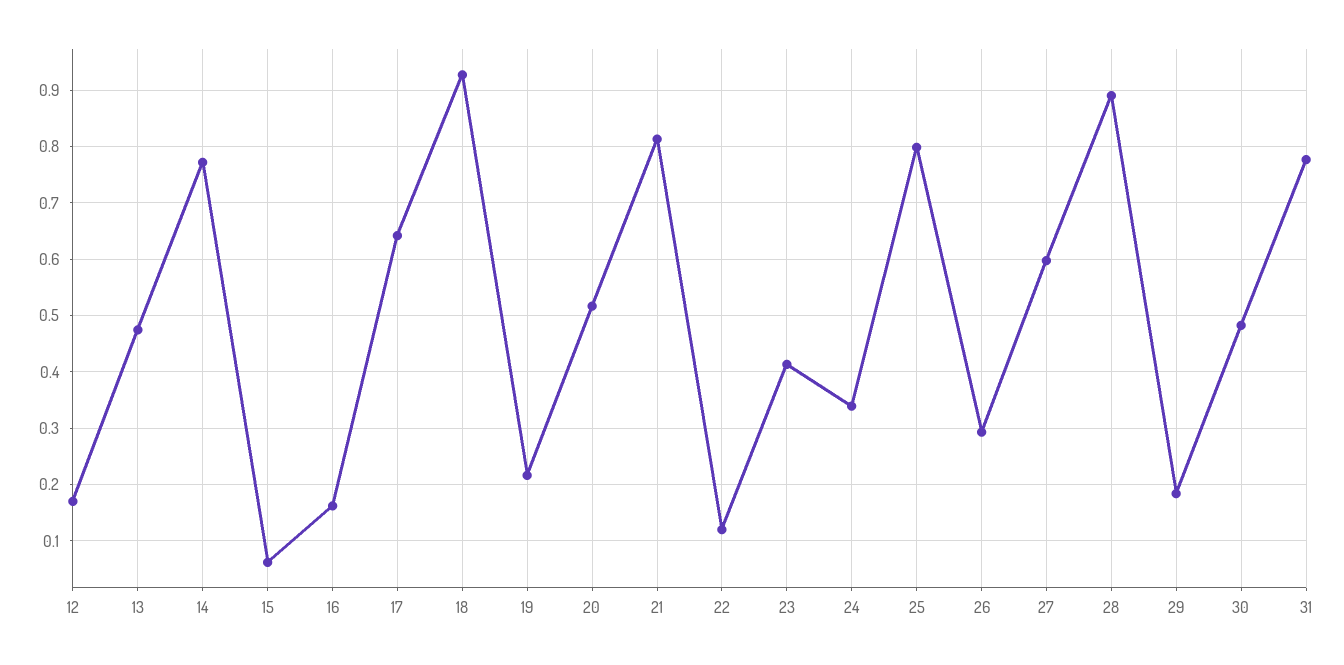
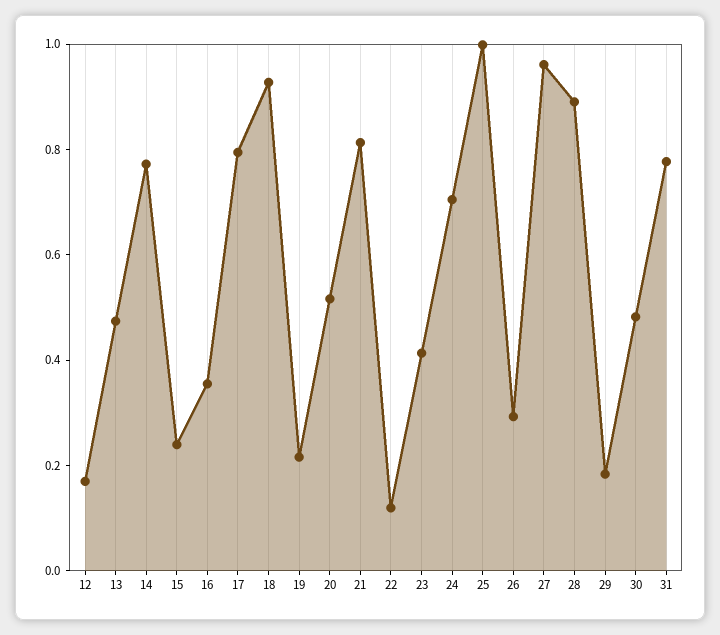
15: 0.06 -> 0.25
16: 0.16 -> 0.35
17: 0.64 -> 0.8
24: 0.34 -> 0.7
25: 0.8 -> 1
27: 0.6 -> 0.95

